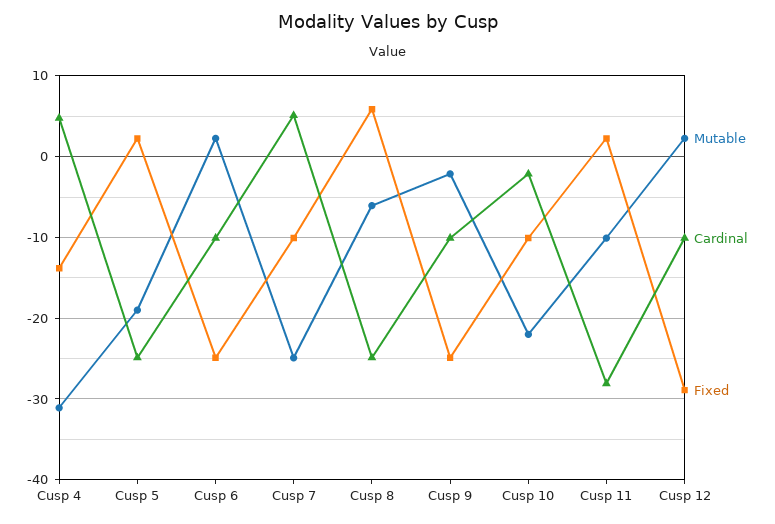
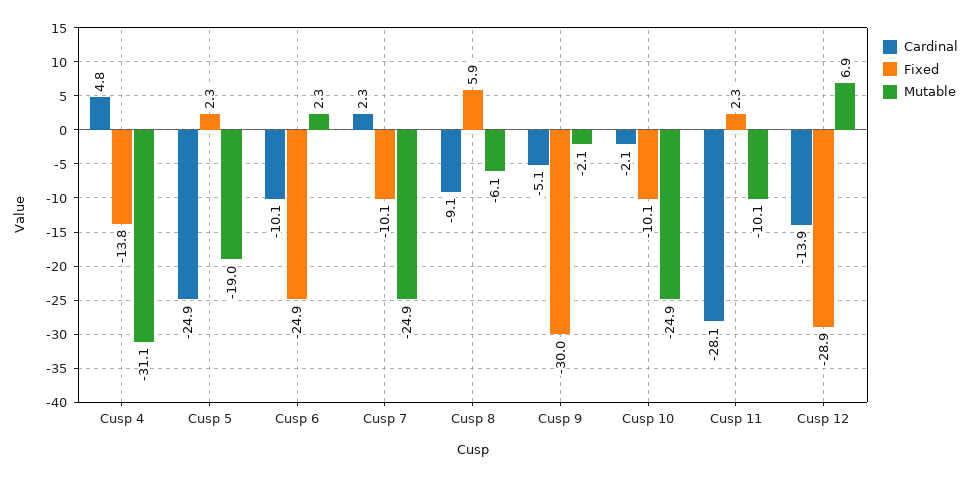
Cardinal, Cusp 7: 5 -> 2.3
Cardinal, Cusp 8: -25 -> -9.1
Cardinal, Cusp 9: -10 -> -5.1
Fixed, Cusp 9: -25 -> -30
Mutable, Cusp 10: -22 -> -24.9
Mutable, Cusp 12: 2 -> 6.9
Cardinal, Cusp 12: -10 -> -13.9

